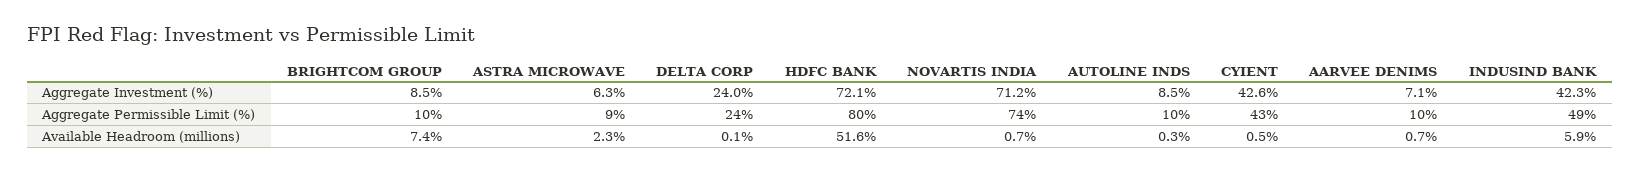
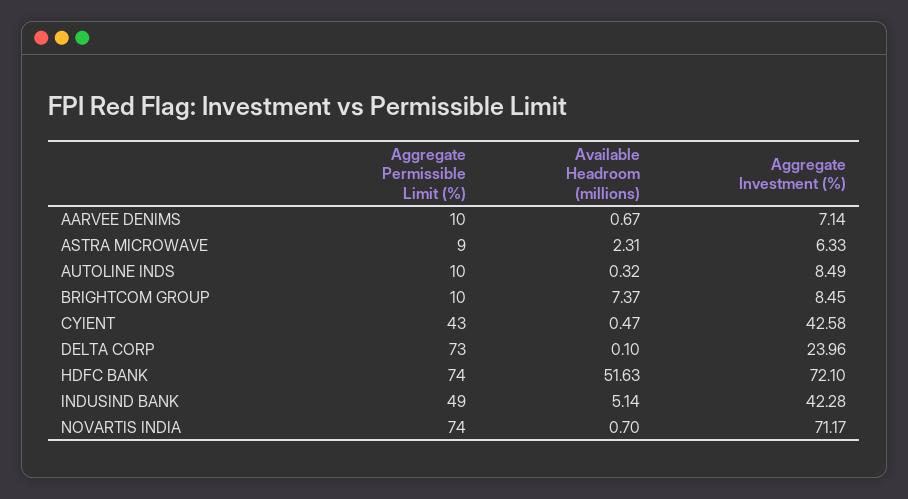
DELTA CORP, Aggregate Permissible Limit (%): 24 -> 73
HDFC BANK, Aggregate Permissible Limit (%): 80 -> 74
INDUSIND BANK, Available Headroom (millions): 5.9 -> 5.14

